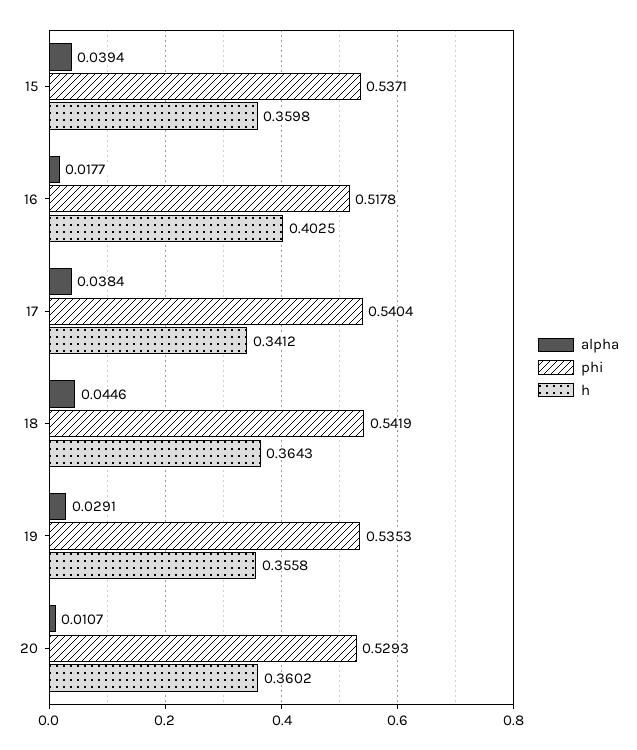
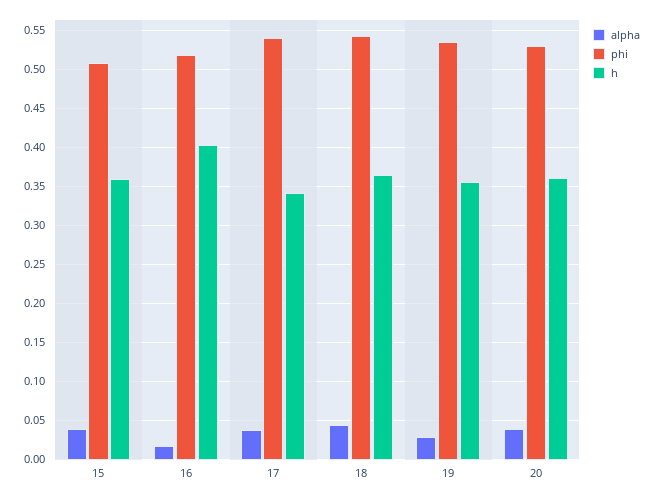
phi, 15: 0.5371 -> 0.51
alpha, 20: 0.0107 -> 0.04

